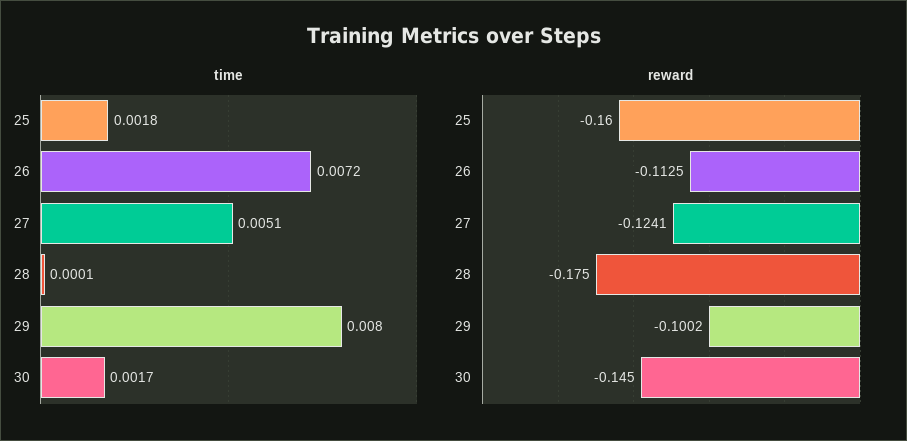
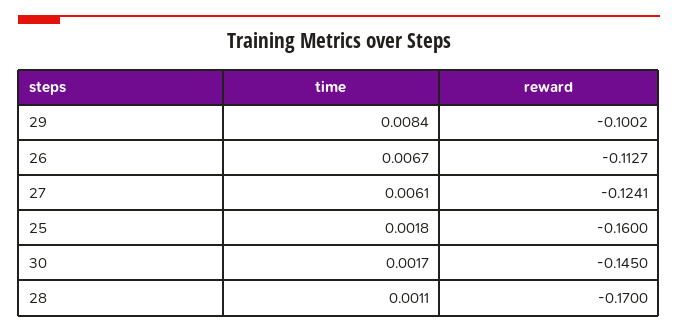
time, 26: 0.0072 -> 0.0067
time, 27: 0.0051 -> 0.0061
time, 28: 0.0001 -> 0.0011
time, 29: 0.008 -> 0.0084
reward, 26: -0.1125 -> -0.1127
reward, 28: -0.175 -> -0.17

